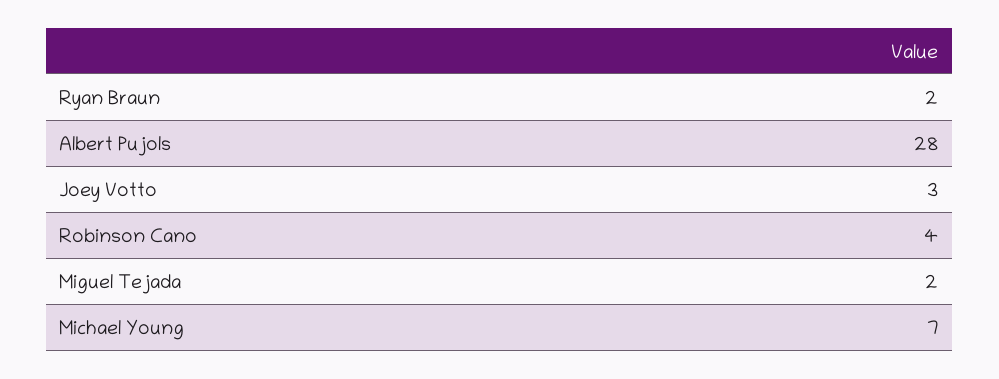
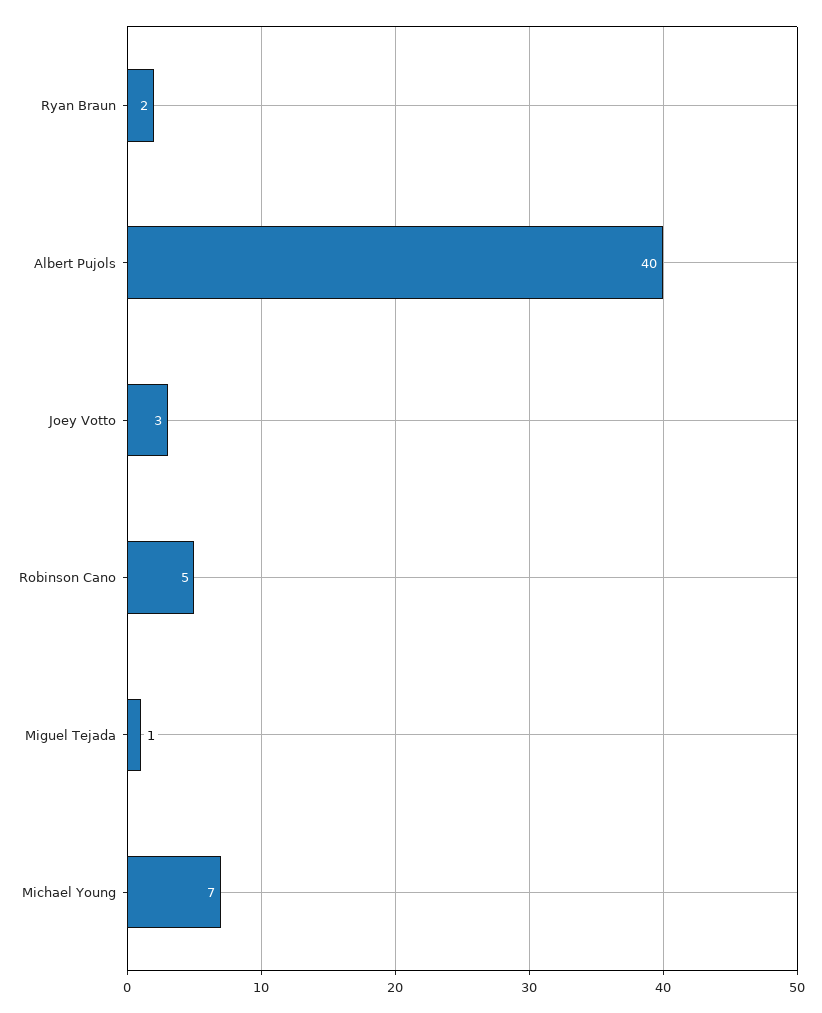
Albert Pujols: 28 -> 40
Robinson Cano: 4 -> 5
Miguel Tejada: 2 -> 1

